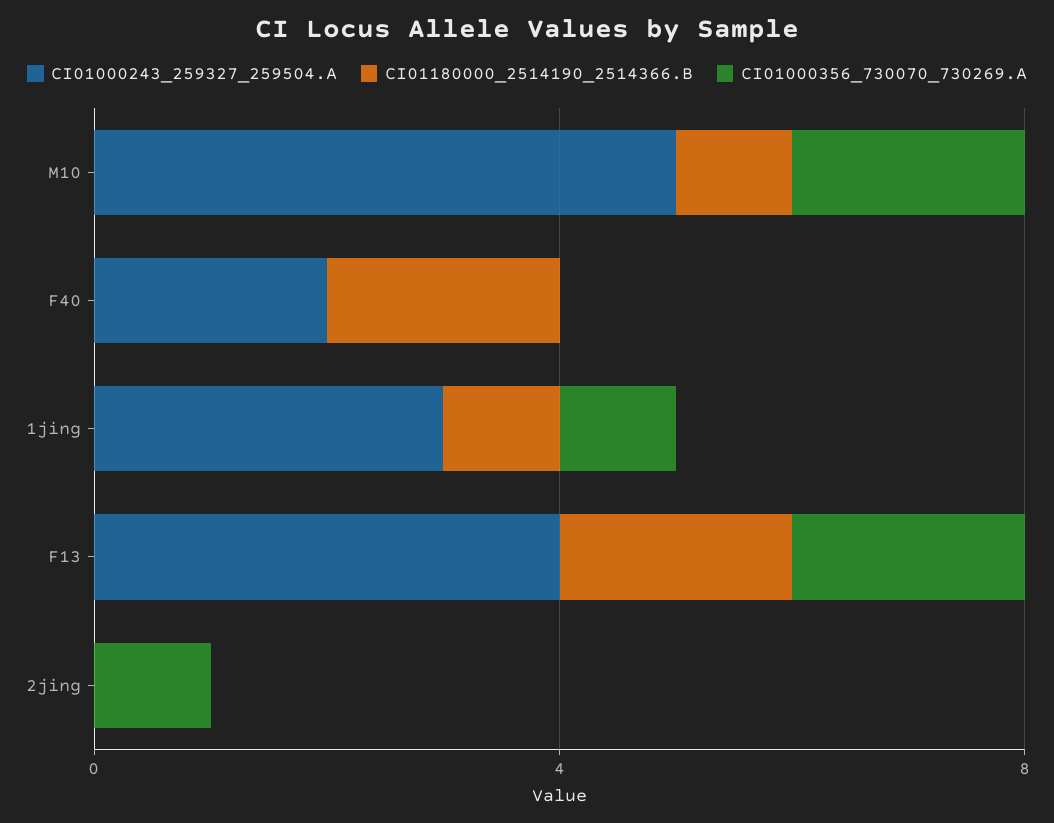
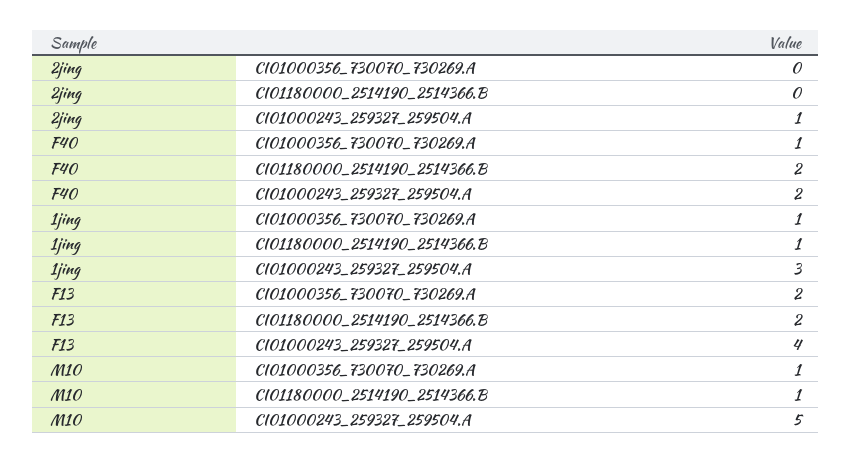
CI01000356_730070_730269.A, M10: 2 -> 1
CI01000356_730070_730269.A, F40: 0 -> 1
CI01000243_259327_259504.A, 2jing: 0 -> 1
CI01000356_730070_730269.A, 2jing: 1 -> 0

